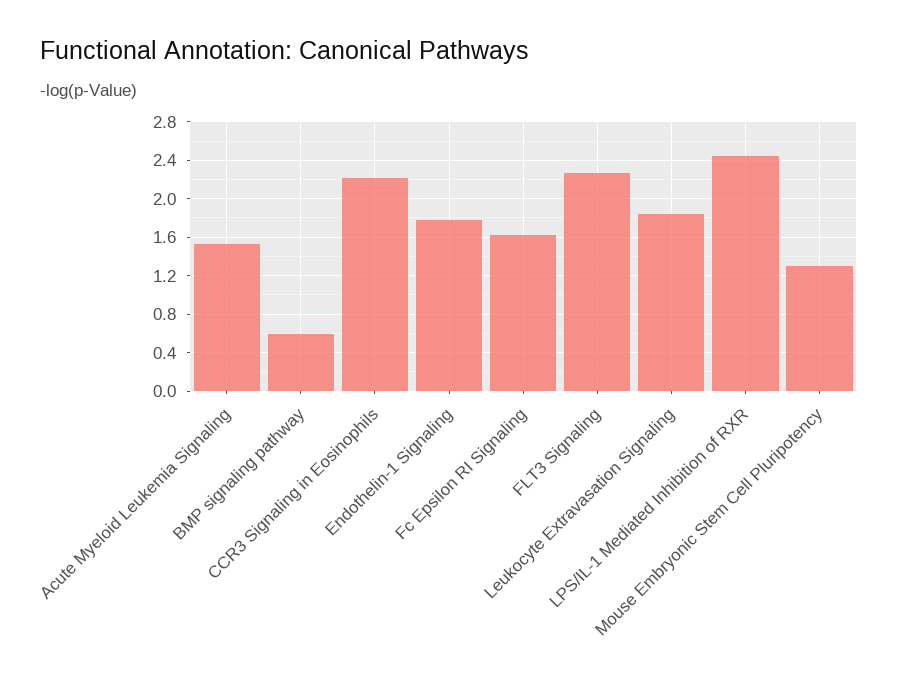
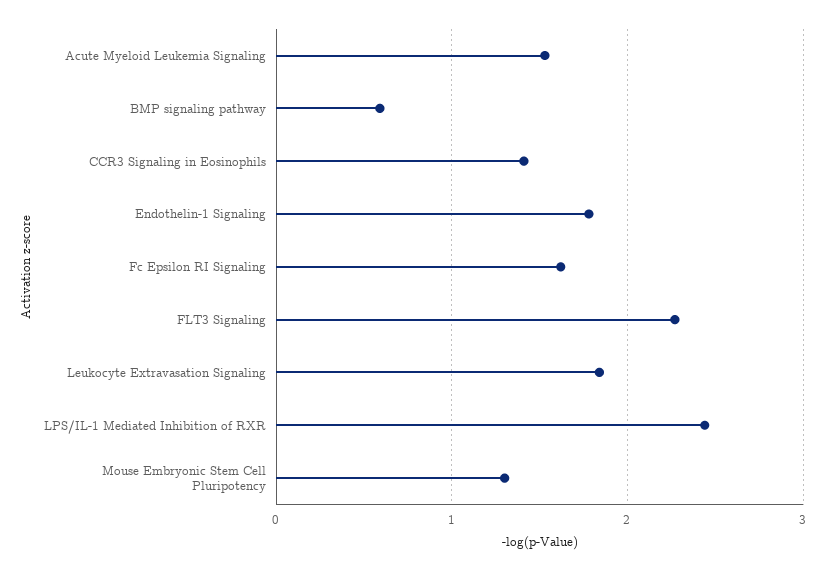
CCR3 Signaling in Eosinophils: 2.2 -> 1.4

